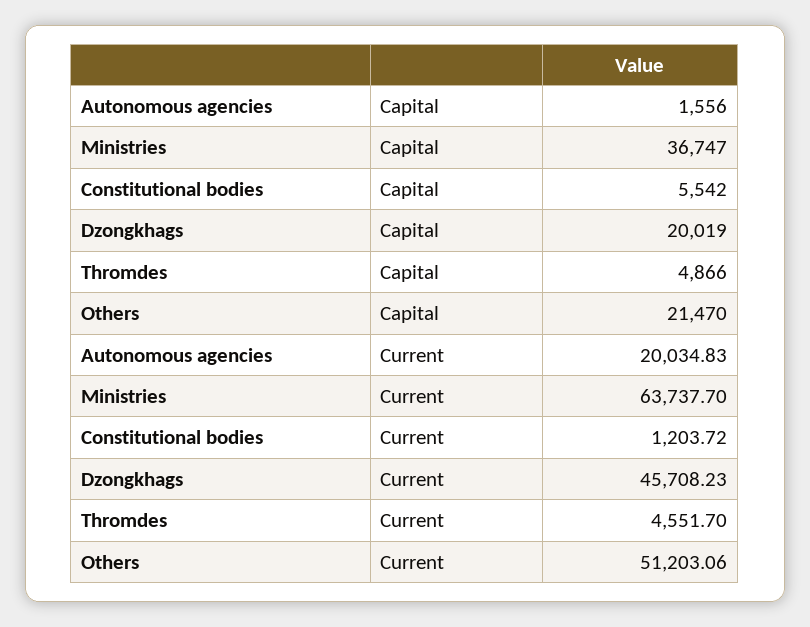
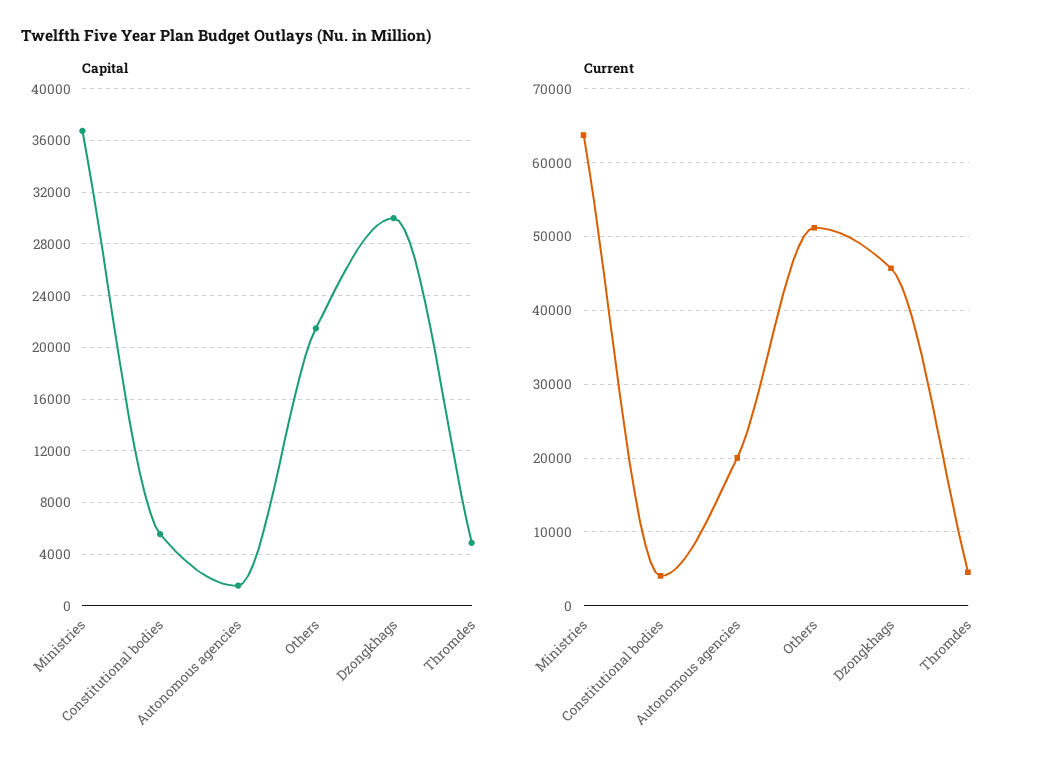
Capital, Dzongkhags: 20019 -> 30000
Current, Constitutional bodies: 1203.72 -> 4000

